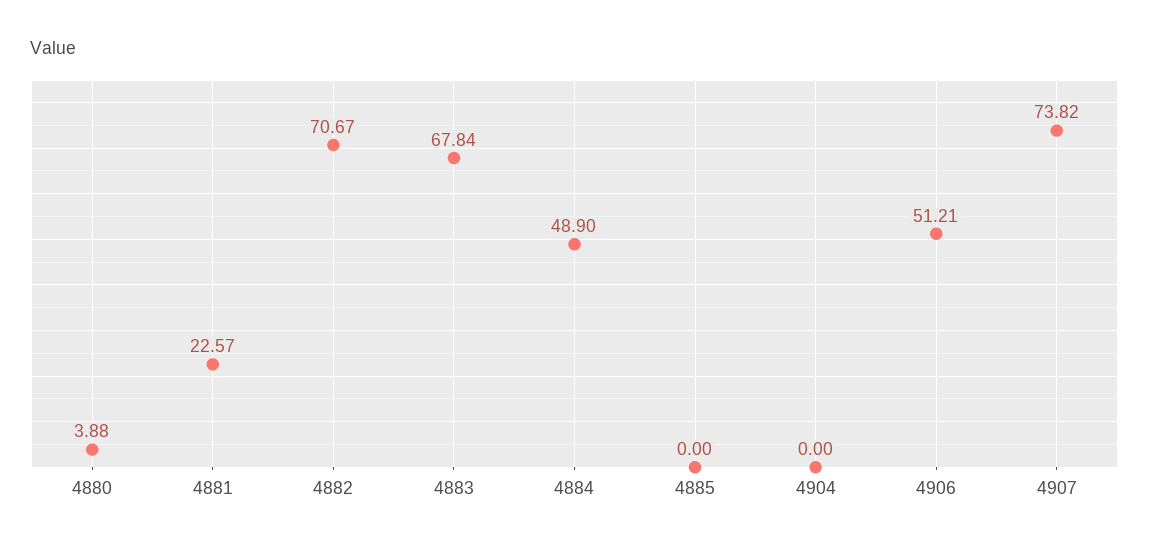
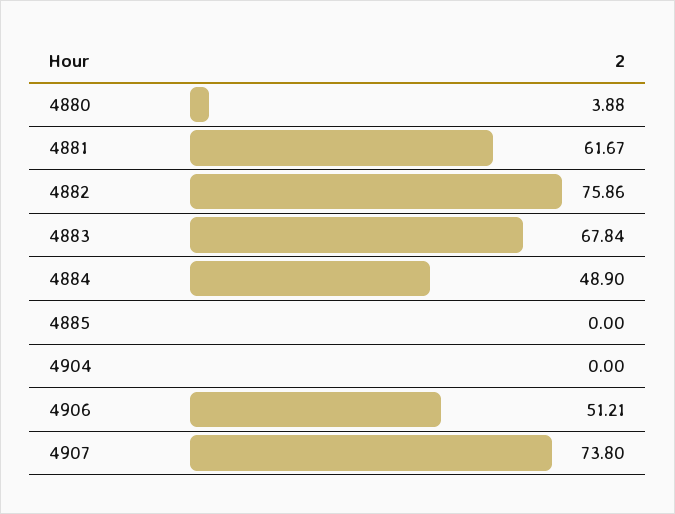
4881: 22.57 -> 61.67
4882: 70.67 -> 75.86
4907: 73.82 -> 73.8

